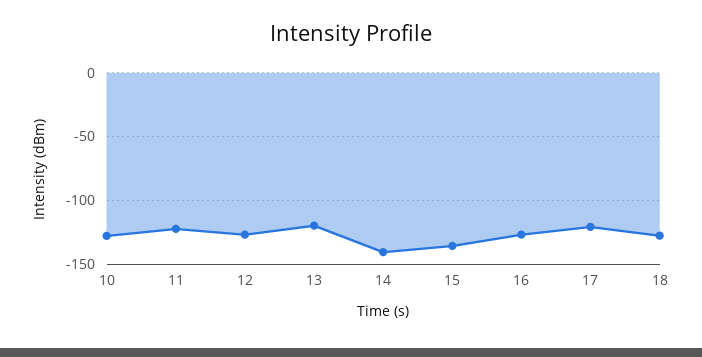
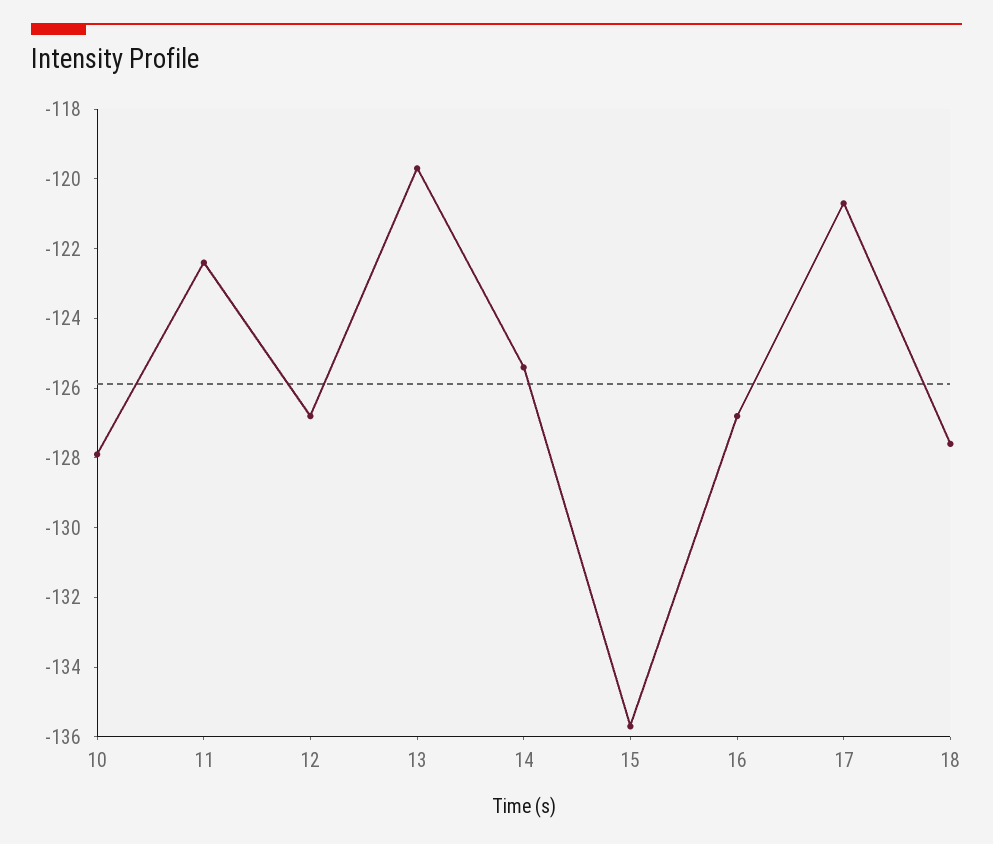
14: -140 -> -125.5

